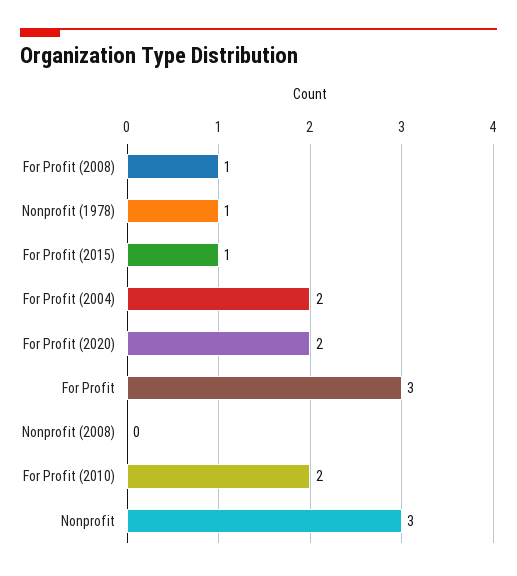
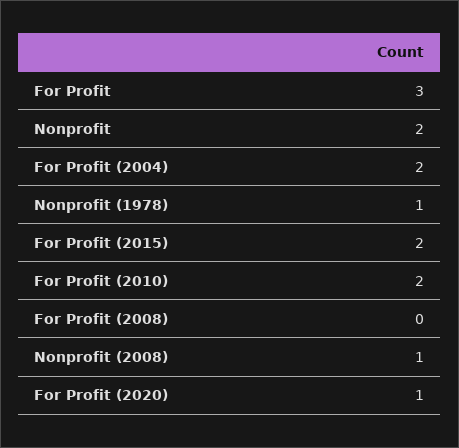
For Profit (2008): 1 -> 0
For Profit (2015): 1 -> 2
For Profit (2020): 2 -> 1
Nonprofit (2008): 0 -> 1
Nonprofit: 3 -> 2

